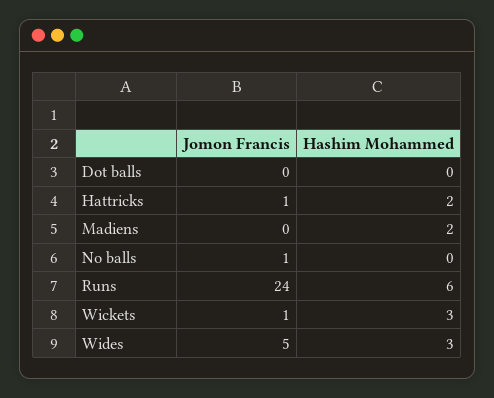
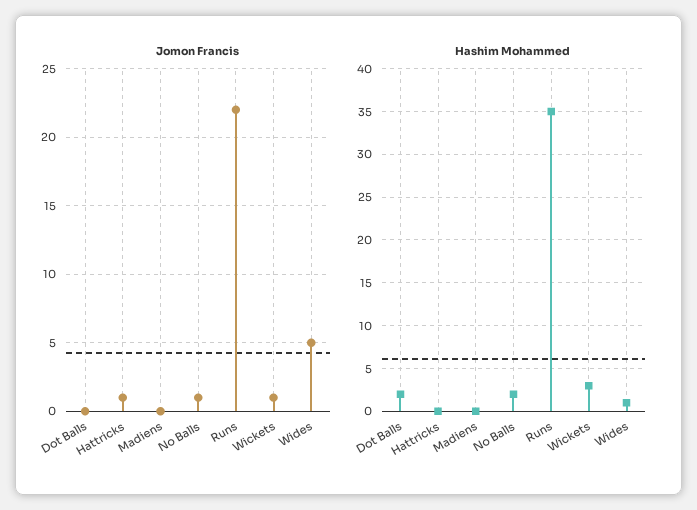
Hashim Mohammed, Dot balls: 0 -> 2
Hashim Mohammed, Hattricks: 2 -> 0
Hashim Mohammed, Madiens: 2 -> 0
Hashim Mohammed, No balls: 0 -> 2
Jomon Francis, Runs: 24 -> 22
Hashim Mohammed, Runs: 6 -> 35
Hashim Mohammed, Wides: 3 -> 1

